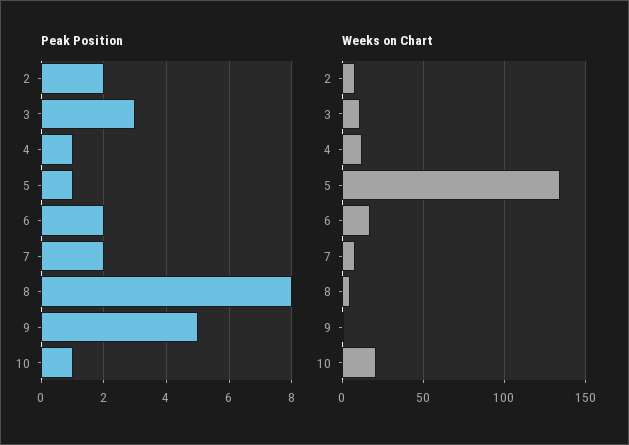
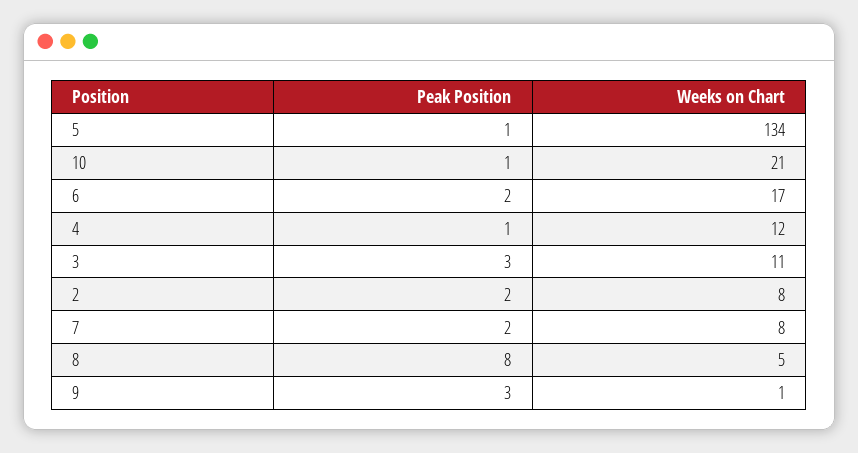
Peak Position, 9: 5 -> 3

